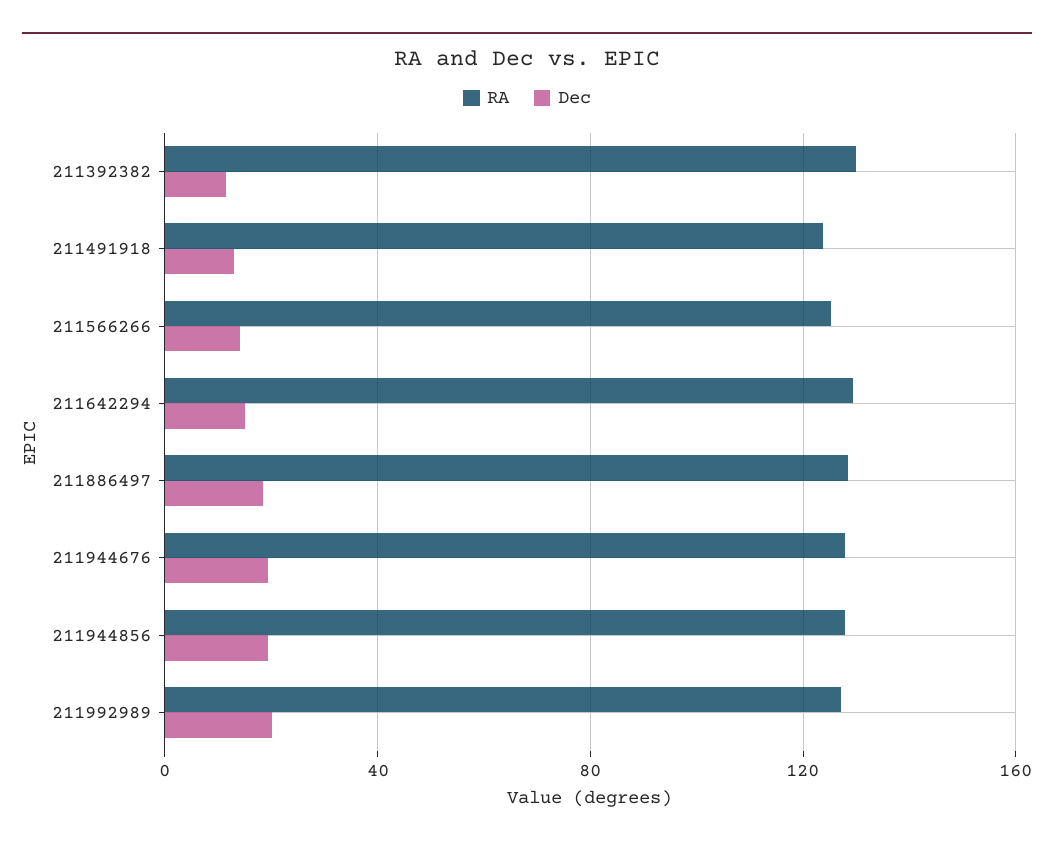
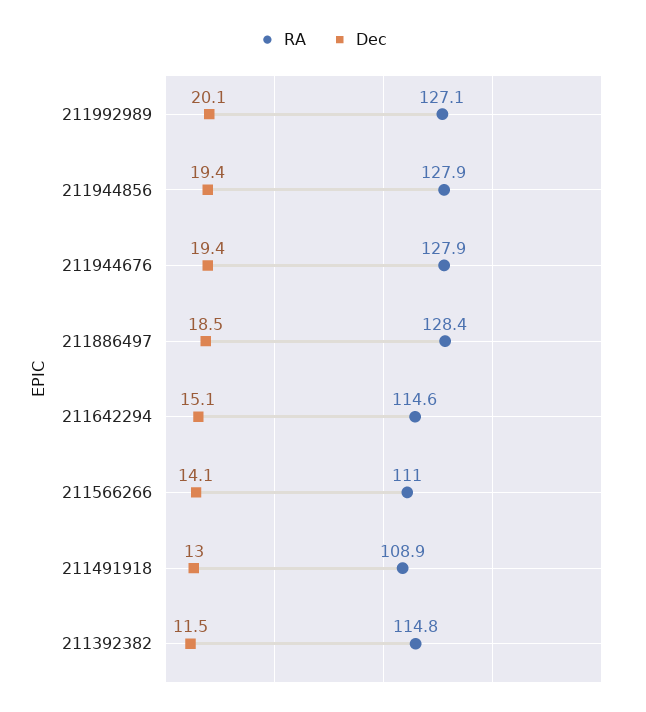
RA, 211392382: 130 -> 114.8
RA, 211491918: 125 -> 108.9
RA, 211566266: 125 -> 111
RA, 211642294: 130 -> 114.6

